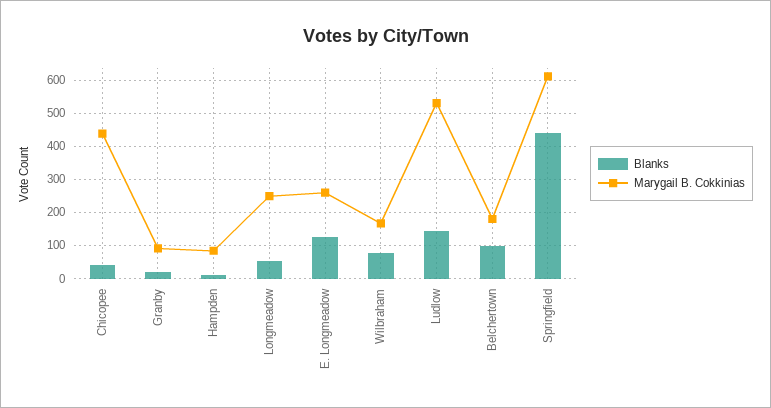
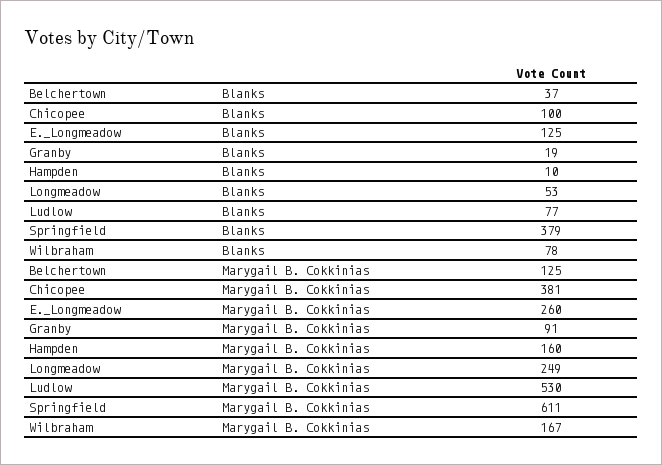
Blanks, Chicopee: 40 -> 100
Marygail B. Cokkinias, Chicopee: 440 -> 381
Marygail B. Cokkinias, Hampden: 80 -> 160
Blanks, Ludlow: 140 -> 77
Blanks, Belchertown: 100 -> 37
Marygail B. Cokkinias, Belchertown: 180 -> 125
Blanks, Springfield: 440 -> 379

